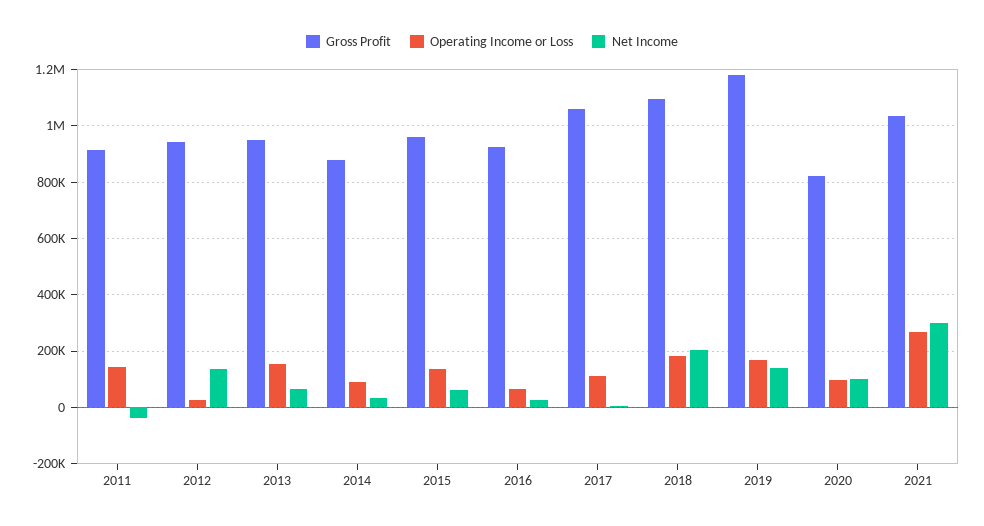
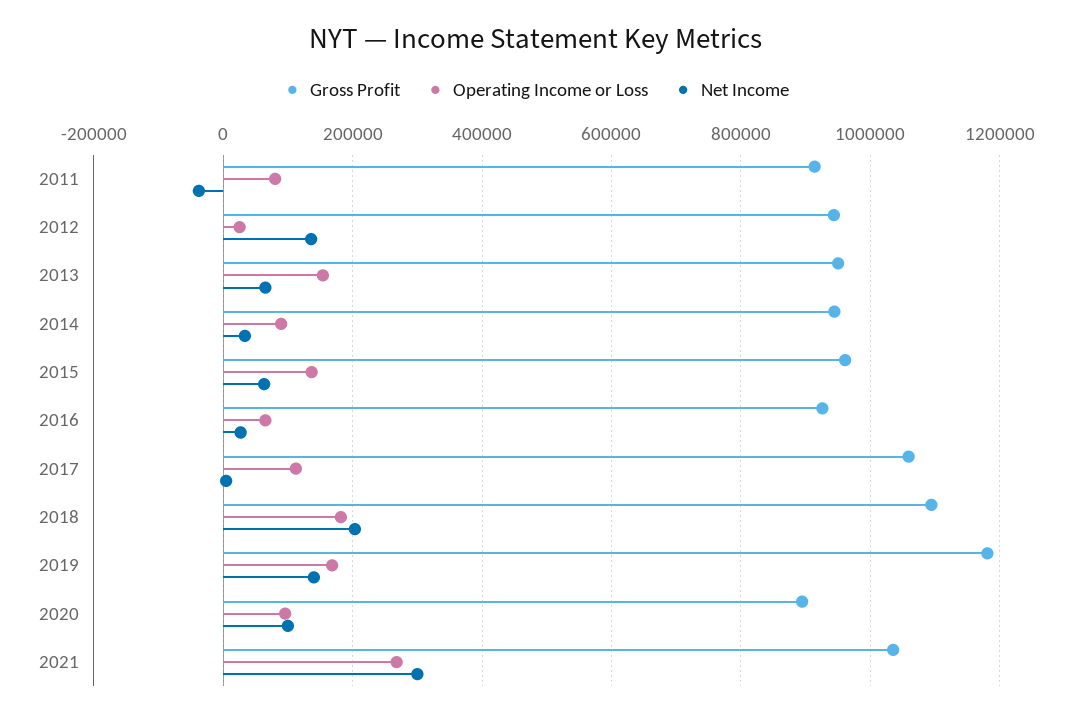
Operating Income or Loss, 2011: 150000 -> 80000
Gross Profit, 2014: 875000 -> 940000
Gross Profit, 2020: 825000 -> 900000

